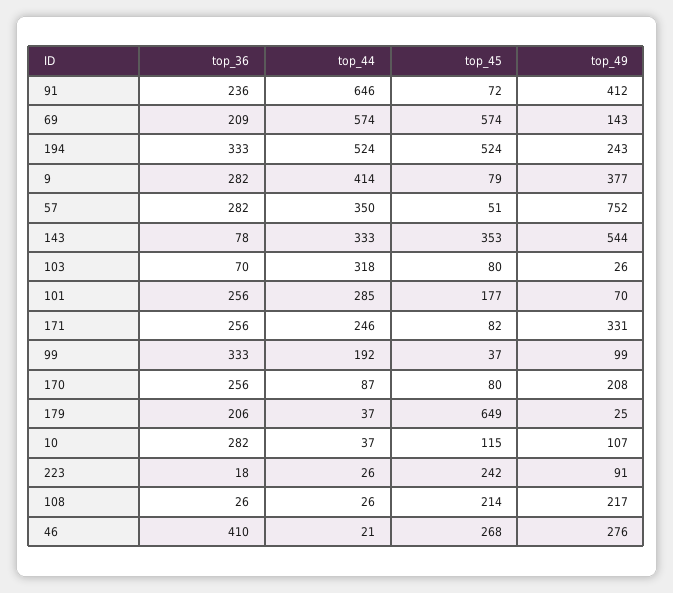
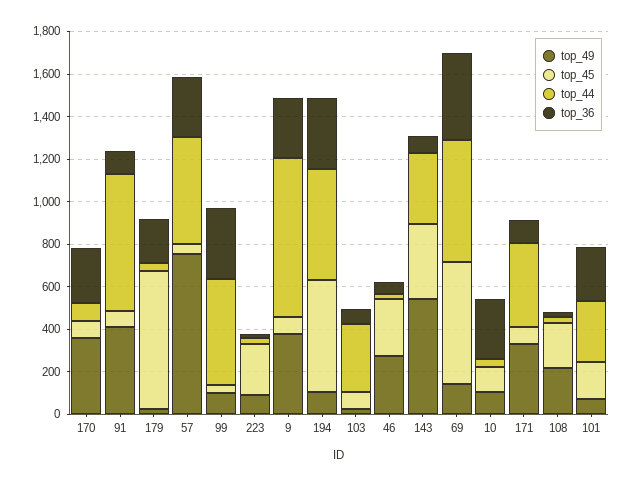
top_36, 91: 236 -> 100
top_36, 69: 209 -> 400
top_49, 194: 243 -> 100
top_44, 9: 414 -> 750
top_44, 57: 350 -> 500
top_36, 171: 256 -> 100
top_44, 171: 246 -> 400
top_44, 99: 192 -> 500
top_49, 170: 208 -> 350
top_36, 46: 410 -> 50

